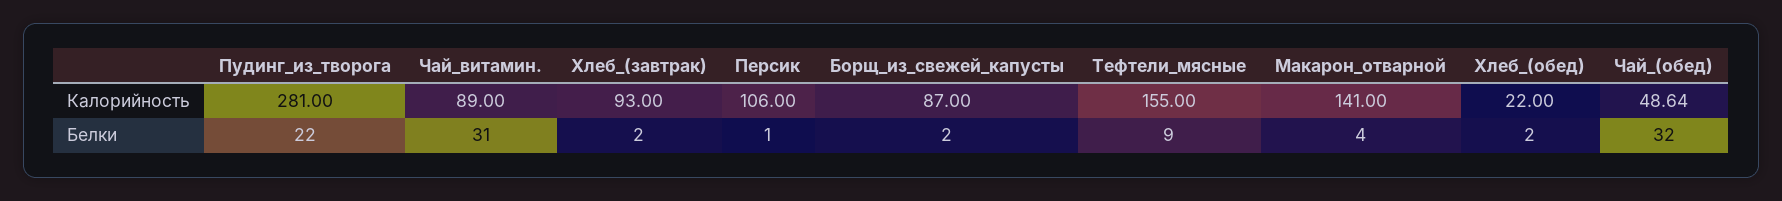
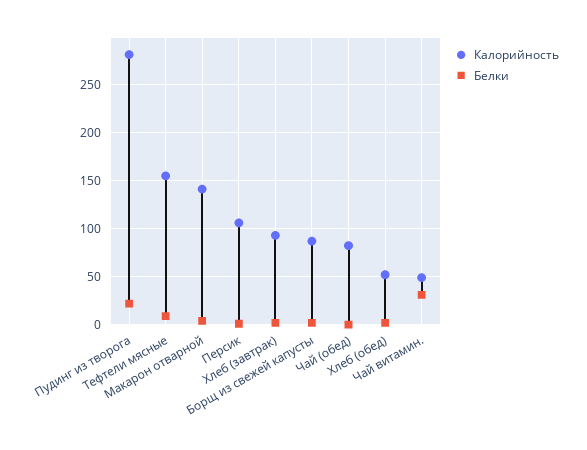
Калорийность, Чай_витамин.: 89 -> 50
Калорийность, Хлеб_(обед): 22 -> 50
Калорийность, Чай_(обед): 48.64 -> 80
Белки, Чай_(обед): 32 -> 0

